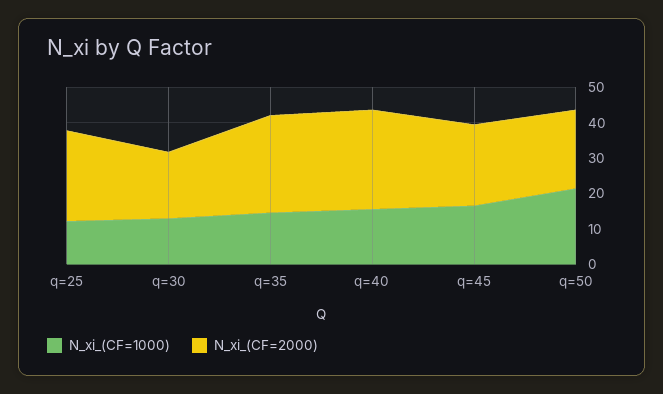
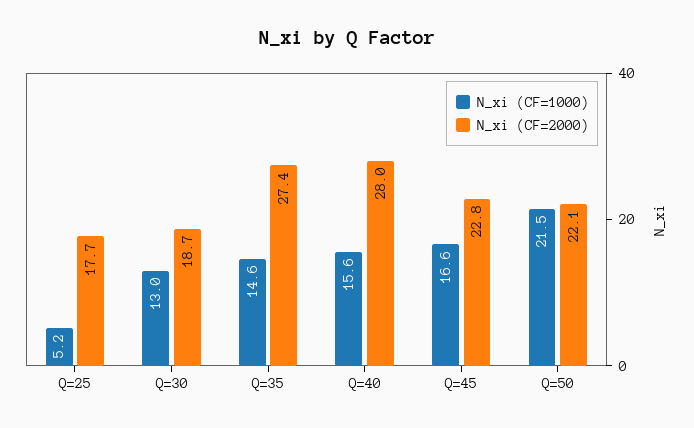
N_xi_(CF=1000), q=25: 12.5 -> 5.2
N_xi_(CF=2000), q=25: 25 -> 17.7

